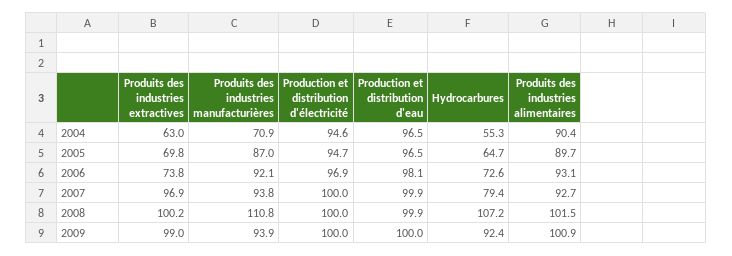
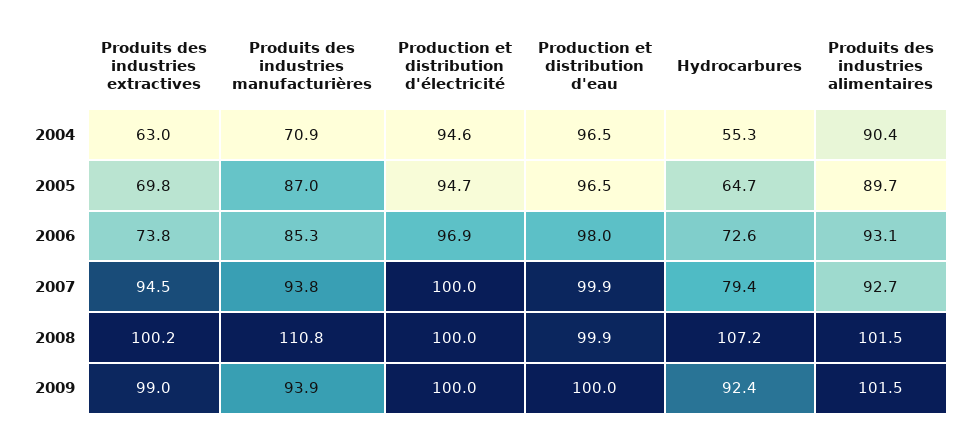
Produits des industries manufacturières, 2006: 92.1 -> 85.3
Production et distribution d'eau, 2006: 98.1 -> 98
Produits des industries extractives, 2007: 96.9 -> 94.5
Produits des industries alimentaires, 2009: 100.9 -> 101.5

